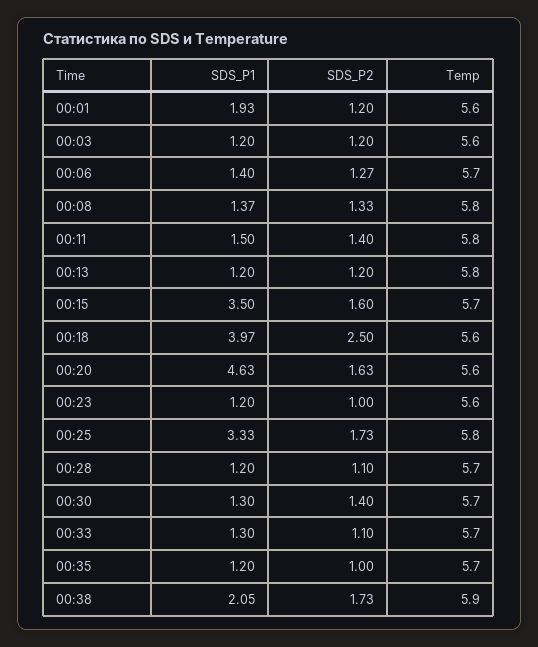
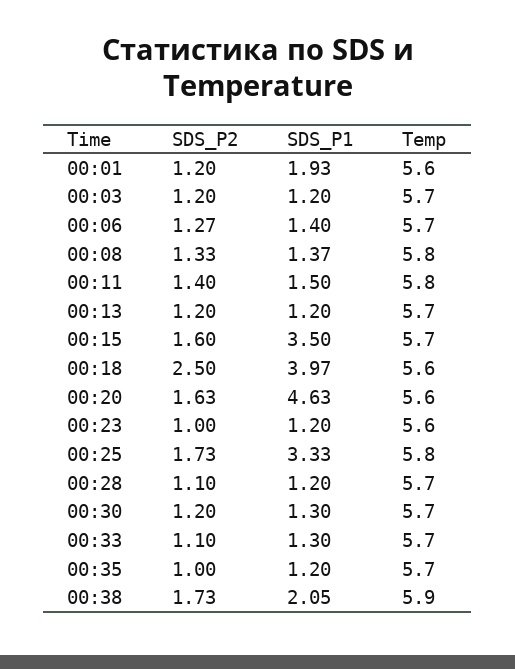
Temp, 00:03: 5.6 -> 5.7
Temp, 00:13: 5.8 -> 5.7
SDS_P2, 00:30: 1.4 -> 1.2

